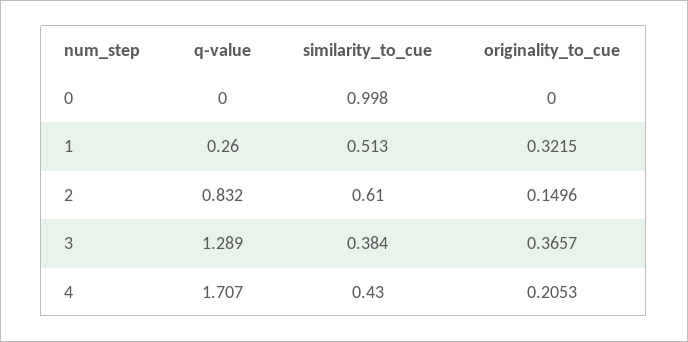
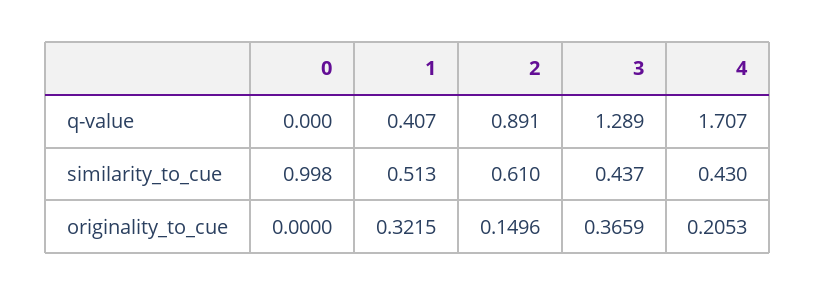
q-value, 1: 0.26 -> 0.407
q-value, 2: 0.832 -> 0.891
similarity_to_cue, 3: 0.384 -> 0.437
originality_to_cue, 3: 0.3657 -> 0.3659

